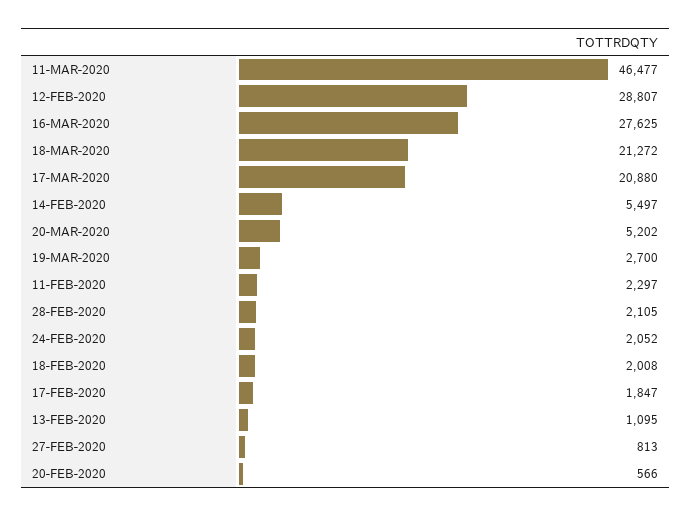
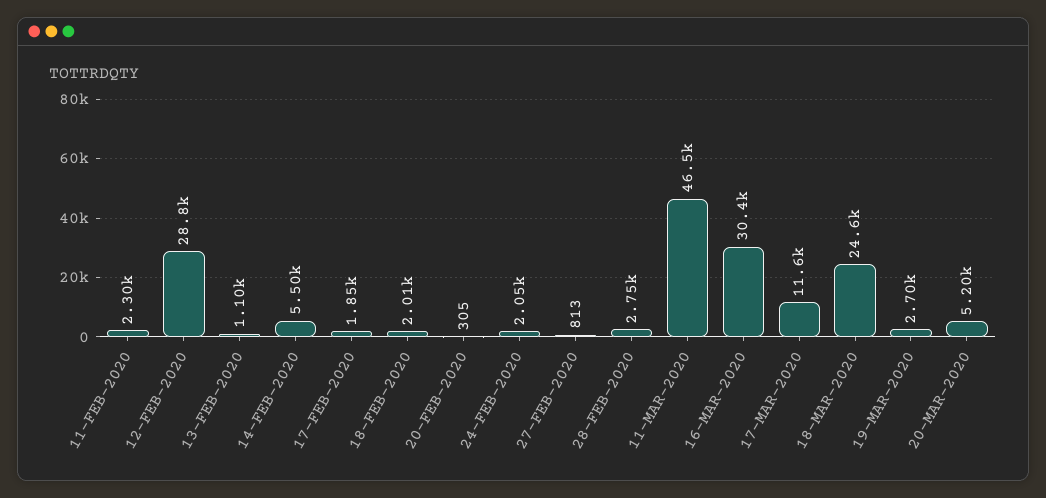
16-MAR-2020: 27625 -> 30400
18-MAR-2020: 21272 -> 24600
17-MAR-2020: 20880 -> 11600
28-FEB-2020: 2105 -> 2750
20-FEB-2020: 566 -> 305

